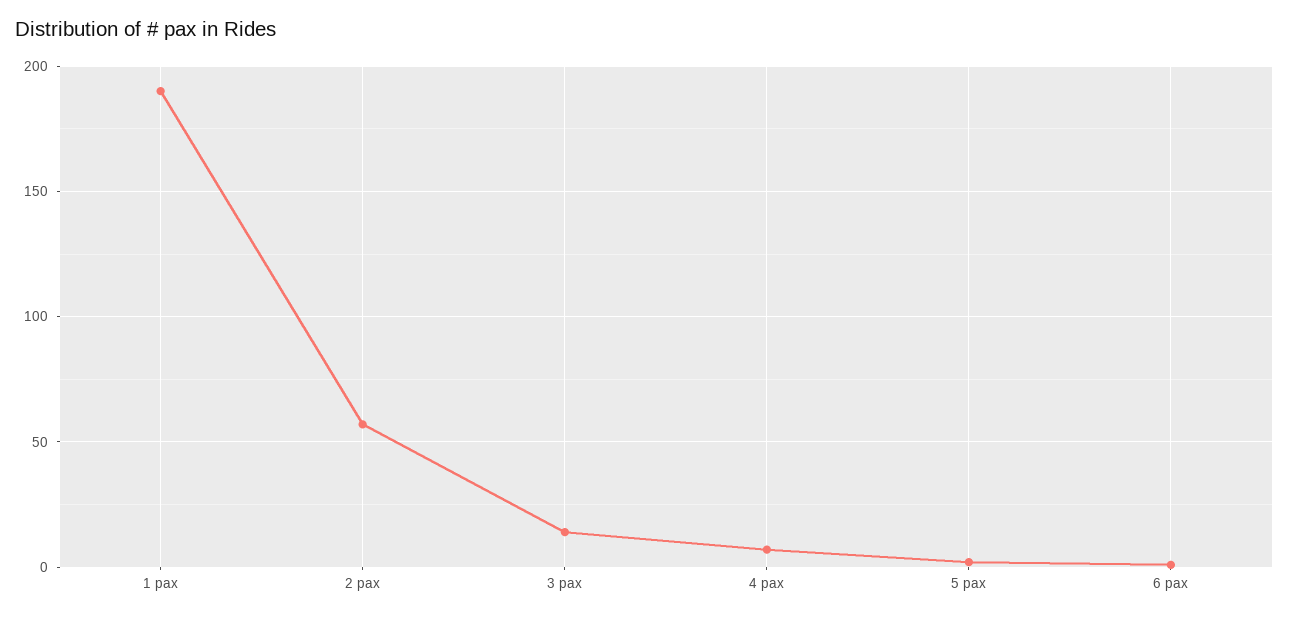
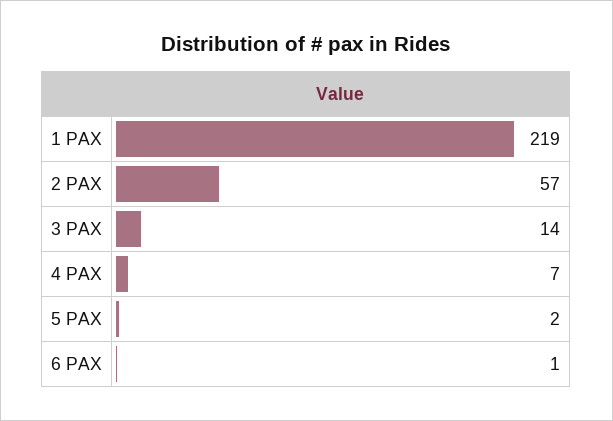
1 pax: 190 -> 219

